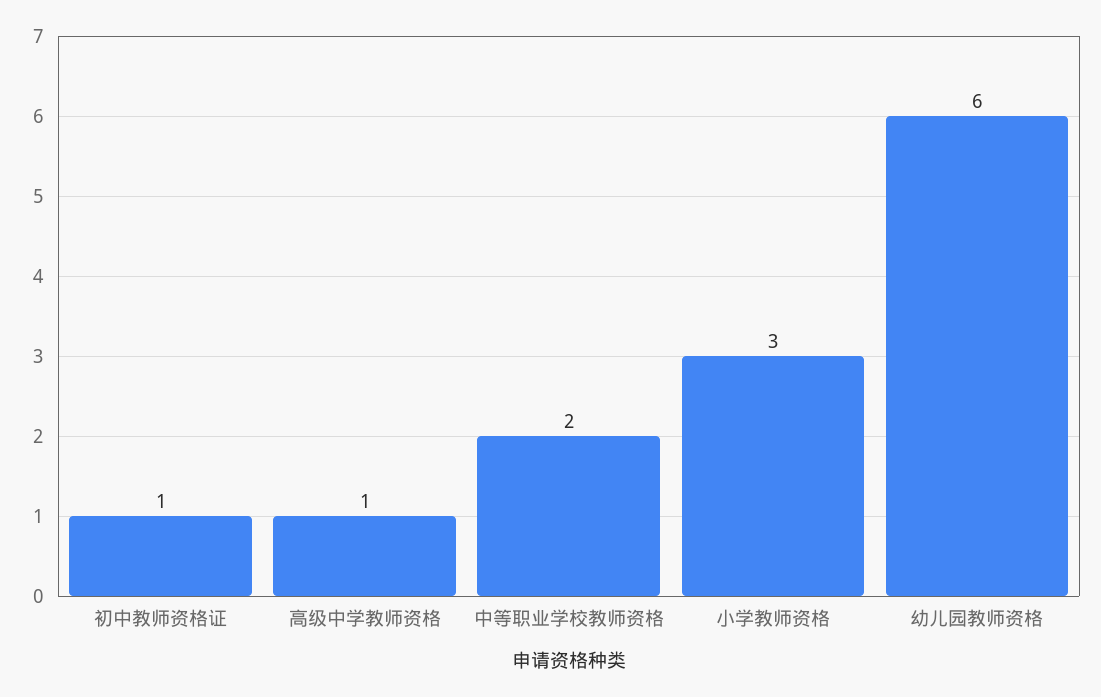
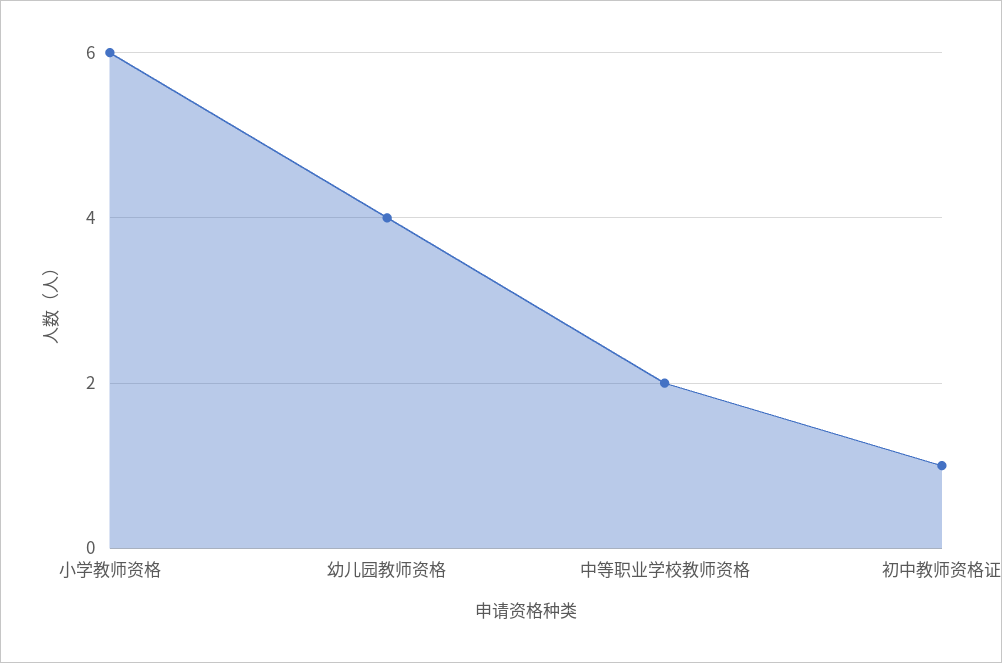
高级中学教师资格: 1 -> none
小学教师资格: 3 -> 6
幼儿园教师资格: 6 -> 4

